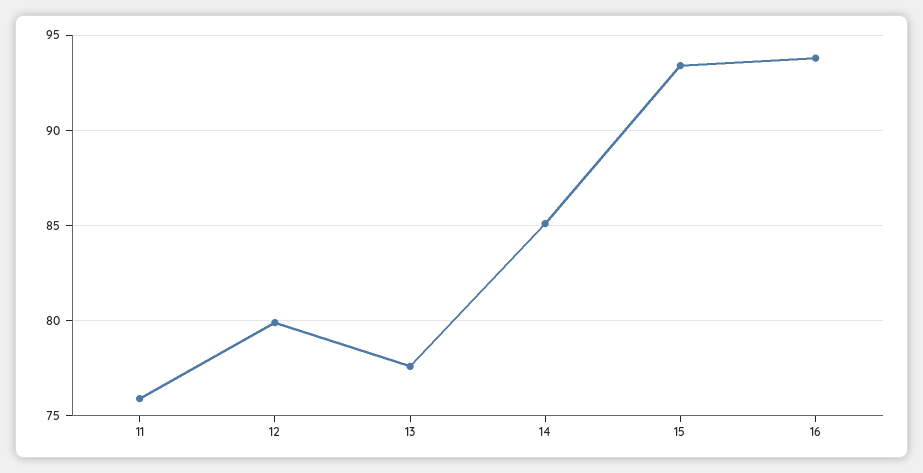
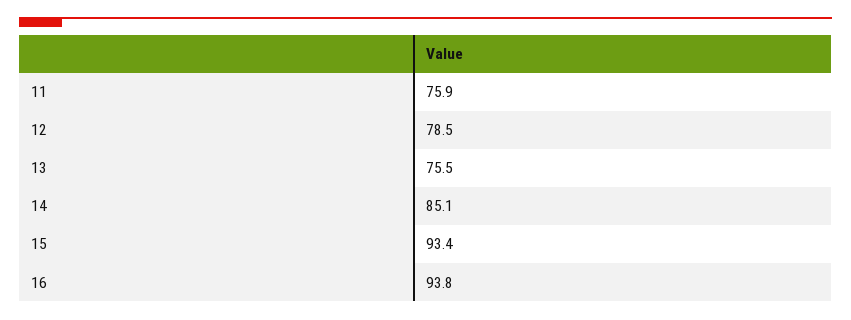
12: 80 -> 78.5
13: 77.5 -> 75.5

